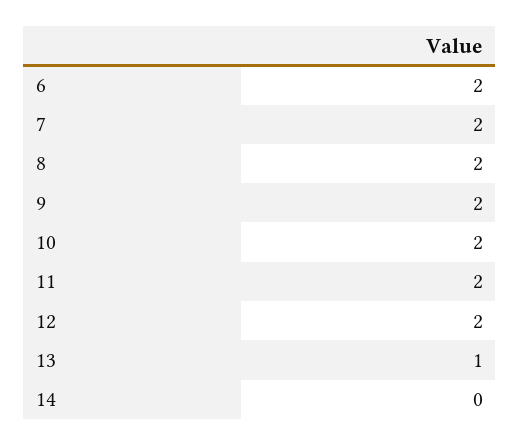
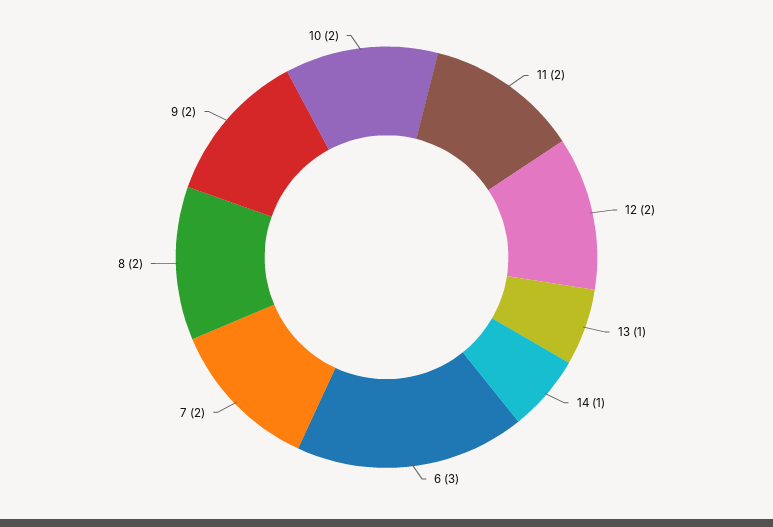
6: 2 -> 3
14: 0 -> 1

